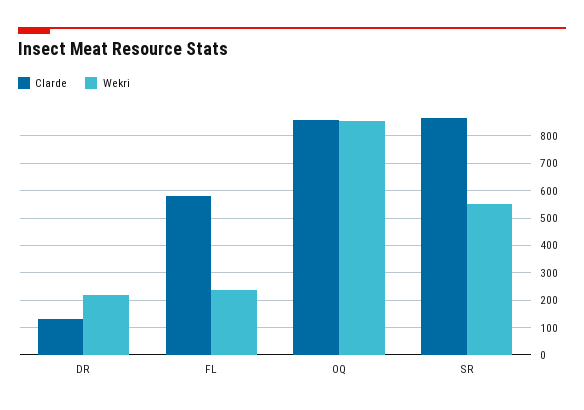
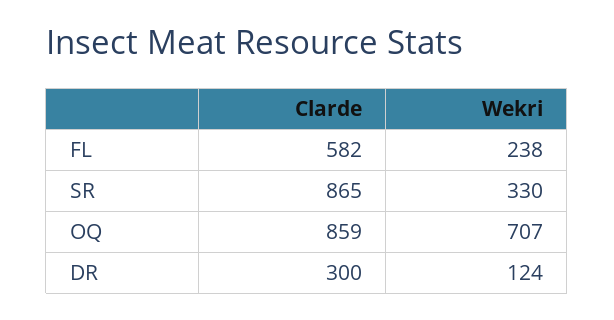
Clarde, DR: 125 -> 300
Wekri, DR: 225 -> 124
Wekri, OQ: 850 -> 707
Wekri, SR: 550 -> 330

